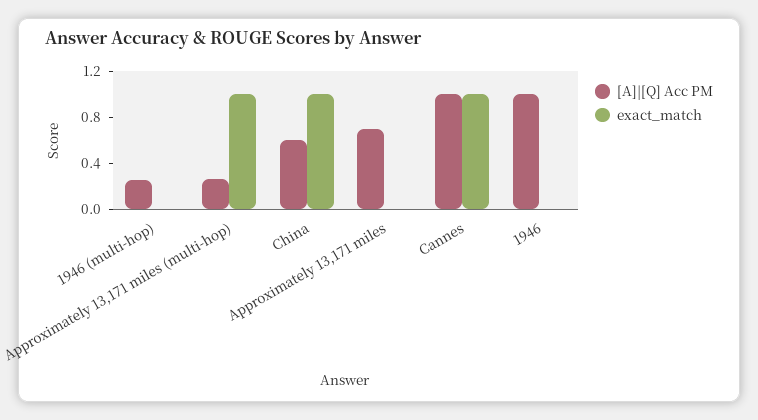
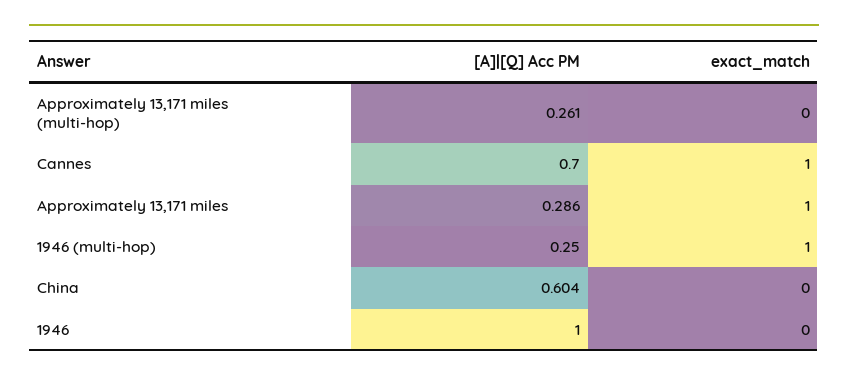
exact_match, 1946 (multi-hop): 0 -> 1
exact_match, Approximately 13,171 miles (multi-hop): 1 -> 0
exact_match, China: 1 -> 0
[A]|[Q] Acc PM, Approximately 13,171 miles: 0.7 -> 0.286
exact_match, Approximately 13,171 miles: 0 -> 1
[A]|[Q] Acc PM, Cannes: 1 -> 0.7

